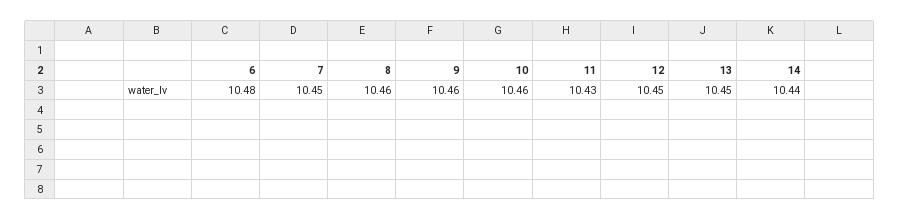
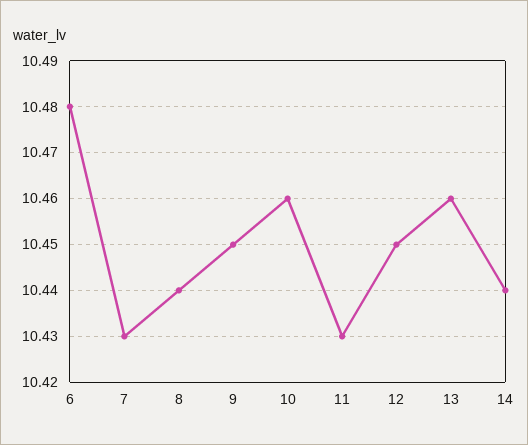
7: 10.45 -> 10.43
8: 10.46 -> 10.44
9: 10.46 -> 10.45
13: 10.45 -> 10.46

